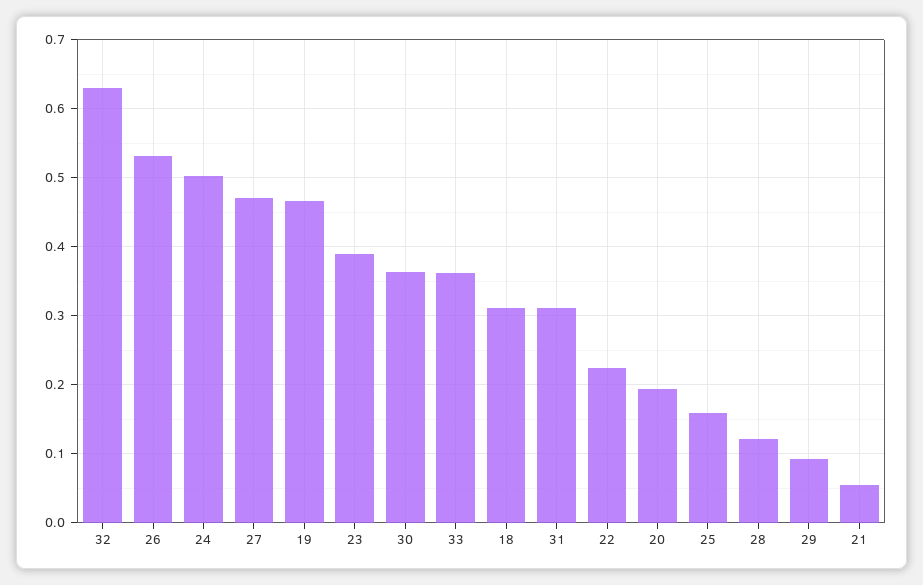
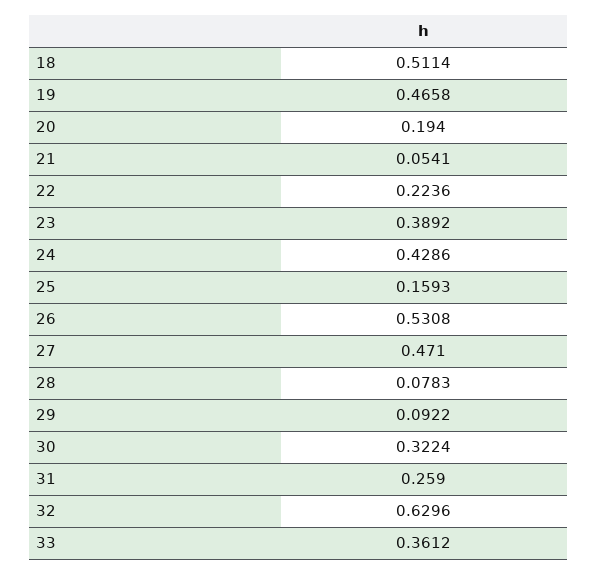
24: 0.5 -> 0.4286
30: 0.36 -> 0.3224
18: 0.31 -> 0.5114
31: 0.31 -> 0.259
28: 0.12 -> 0.0783

